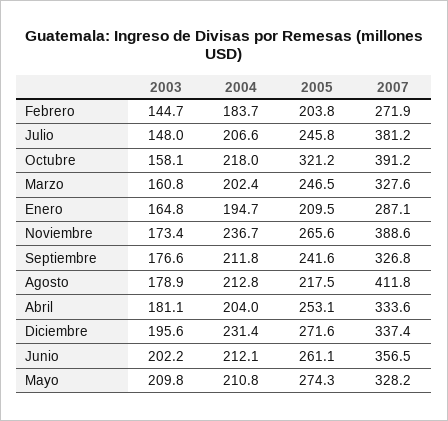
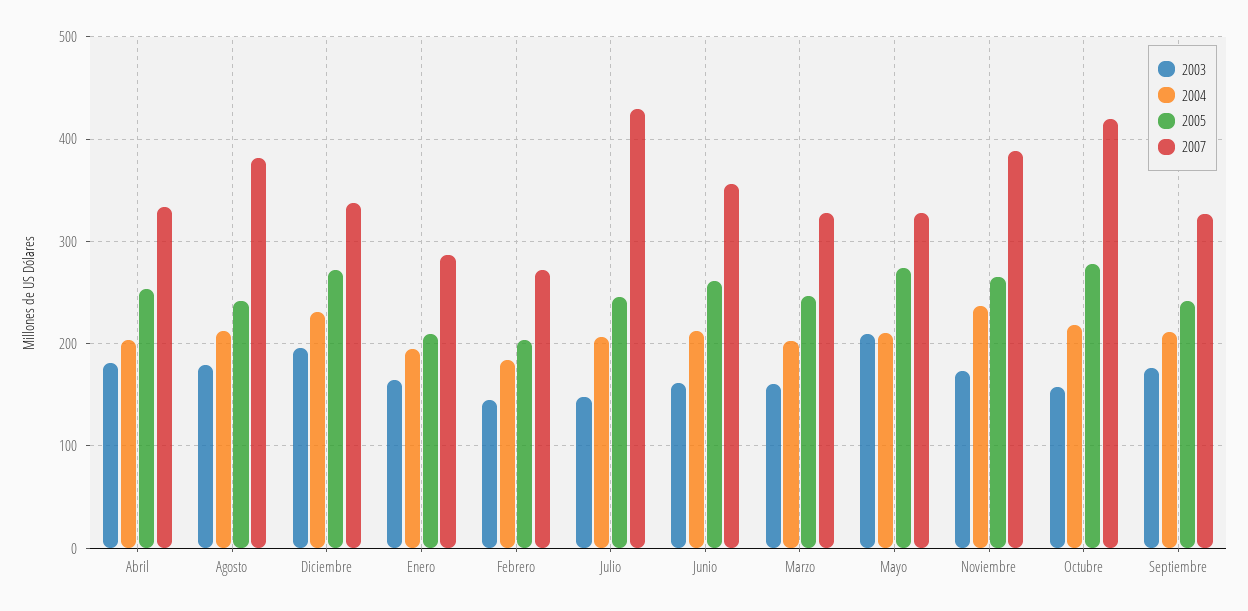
2007, Julio: 381.2 -> 430
2005, Octubre: 321.2 -> 280
2007, Octubre: 391.2 -> 420
2005, Agosto: 217.5 -> 240
2007, Agosto: 411.8 -> 380
2003, Junio: 202.2 -> 160

